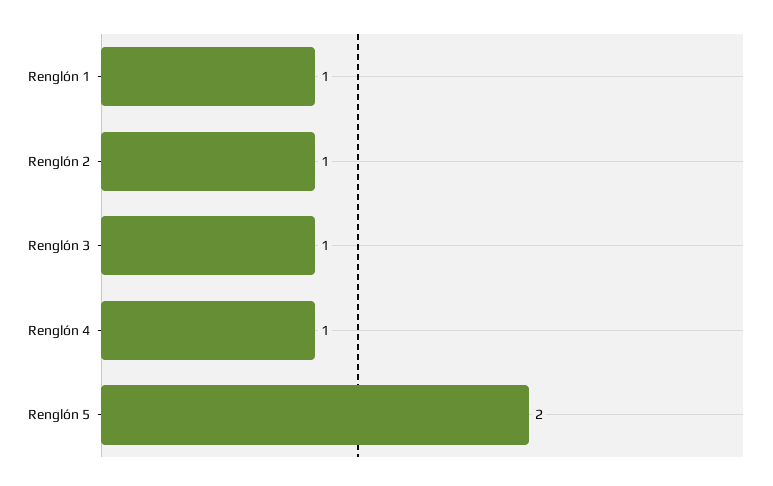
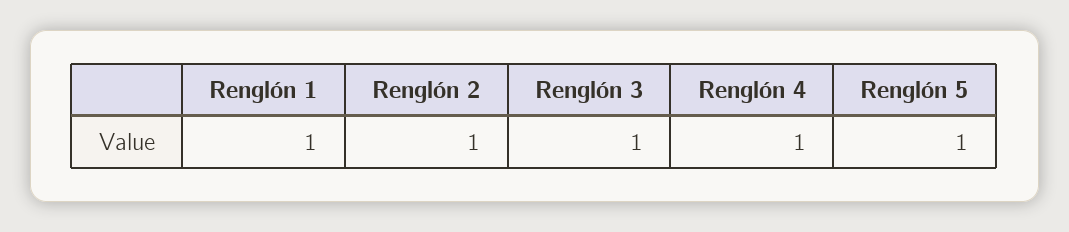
Renglón 5: 2 -> 1

